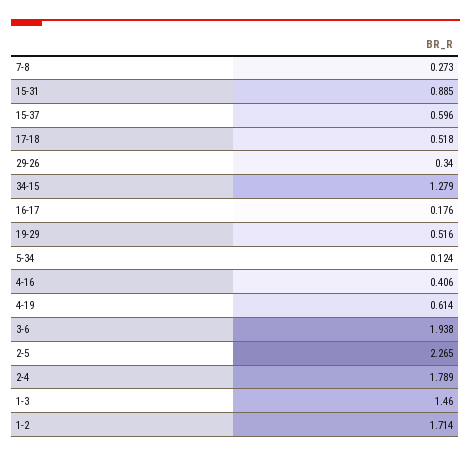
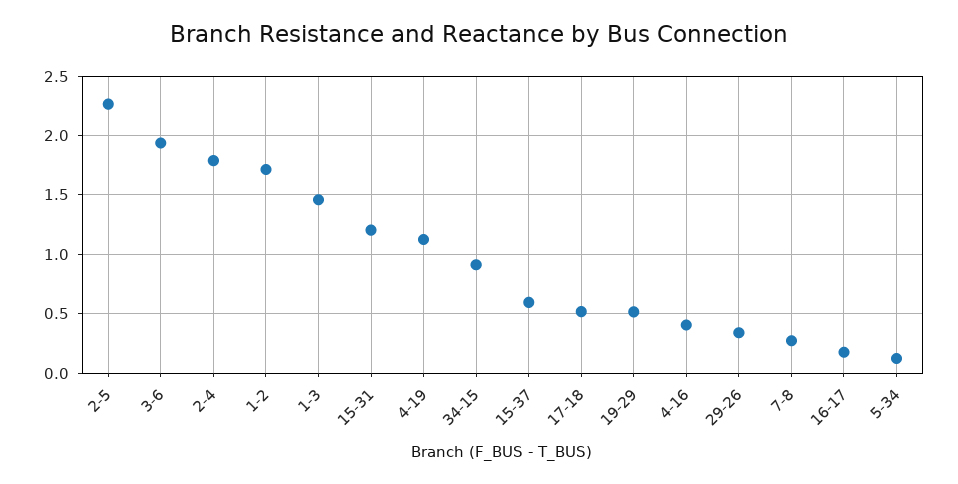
15-31: 0.885 -> 1.2
34-15: 1.279 -> 0.9
4-19: 0.614 -> 1.1

